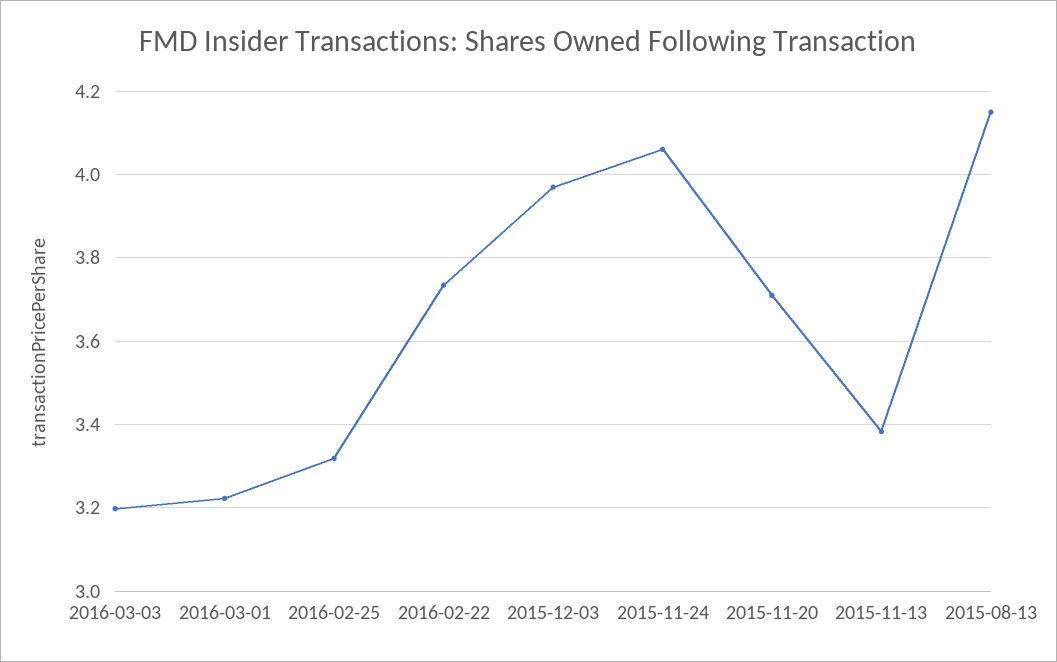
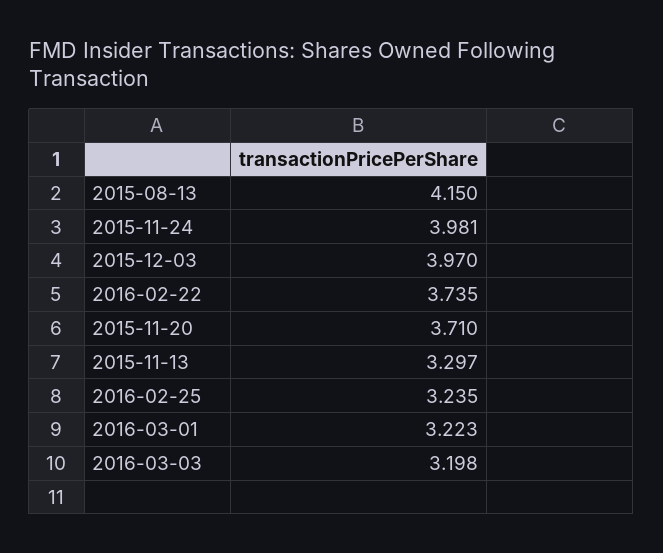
2016-02-25: 3.32 -> 3.235
2015-11-24: 4.06 -> 3.981
2015-11-13: 3.38 -> 3.297

